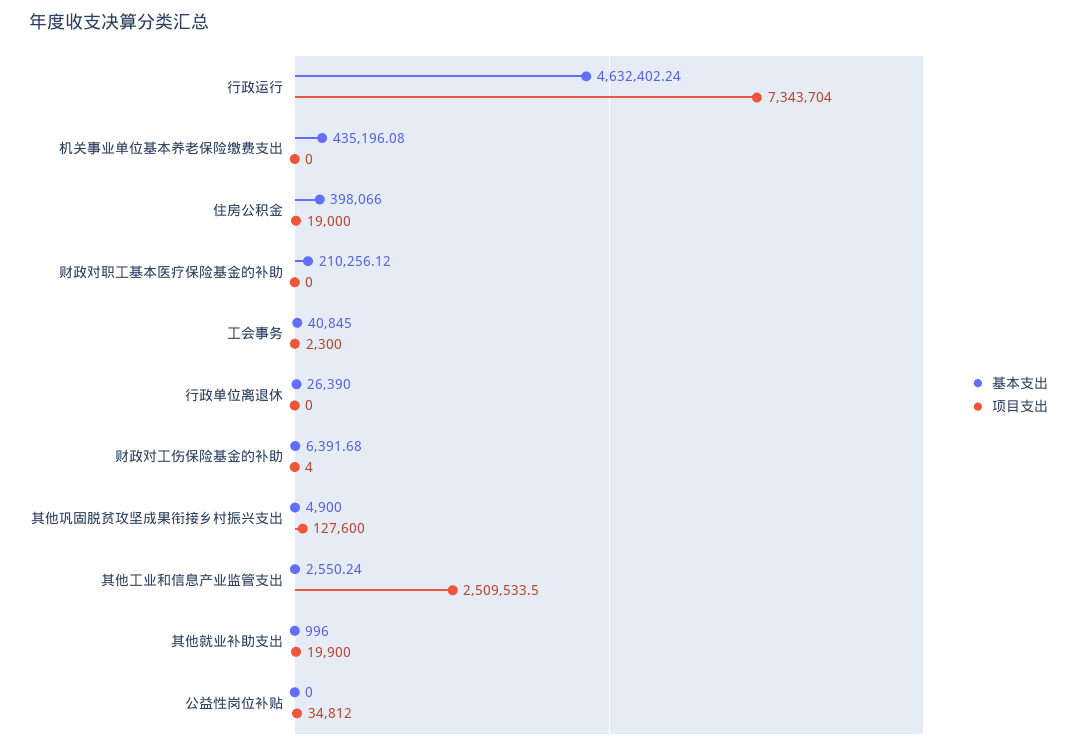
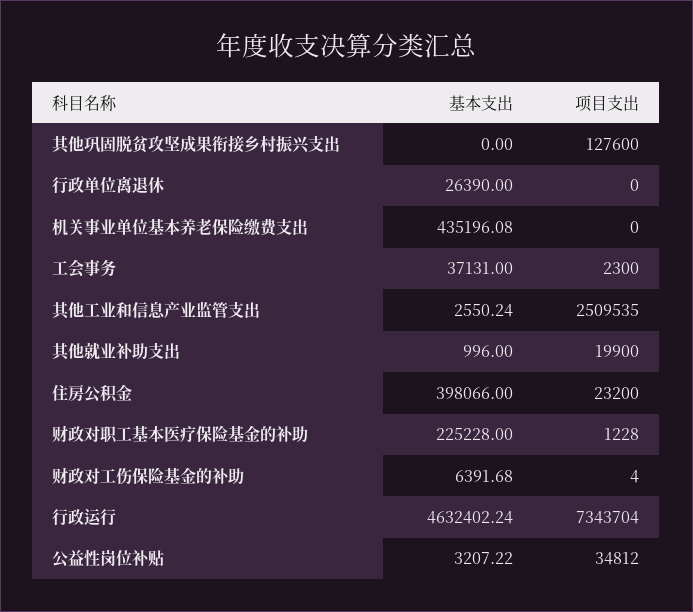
项目支出, 住房公积金: 19000 -> 23200
基本支出, 财政对职工基本医疗保险基金的补助: 210256.12 -> 225228
项目支出, 财政对职工基本医疗保险基金的补助: 0 -> 1228
基本支出, 工会事务: 40845 -> 37131
基本支出, 其他巩固脱贫攻坚成果衔接乡村振兴支出: 4900 -> 0
项目支出, 其他工业和信息产业监管支出: 2509533.5 -> 2509535
基本支出, 公益性岗位补贴: 0 -> 3207.22

